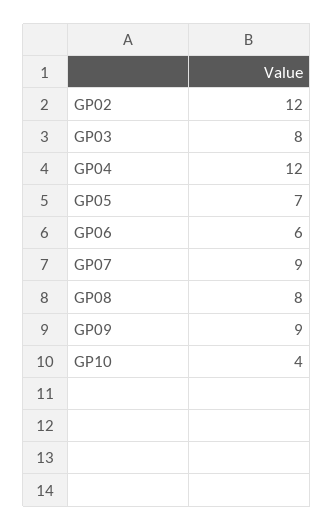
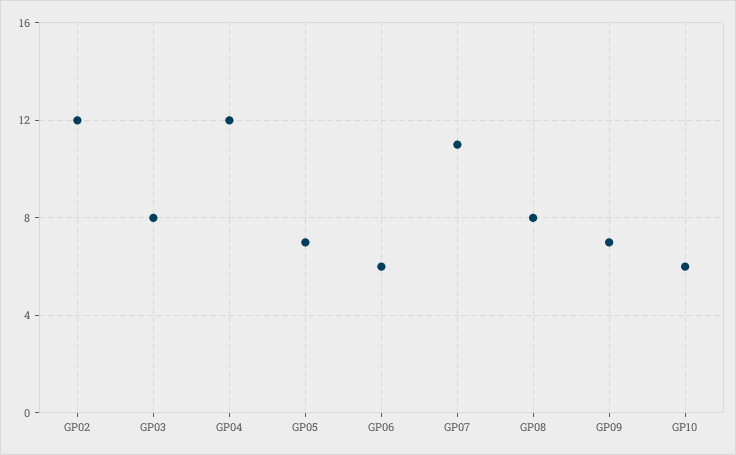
GP07: 9 -> 11
GP09: 9 -> 7
GP10: 4 -> 6

